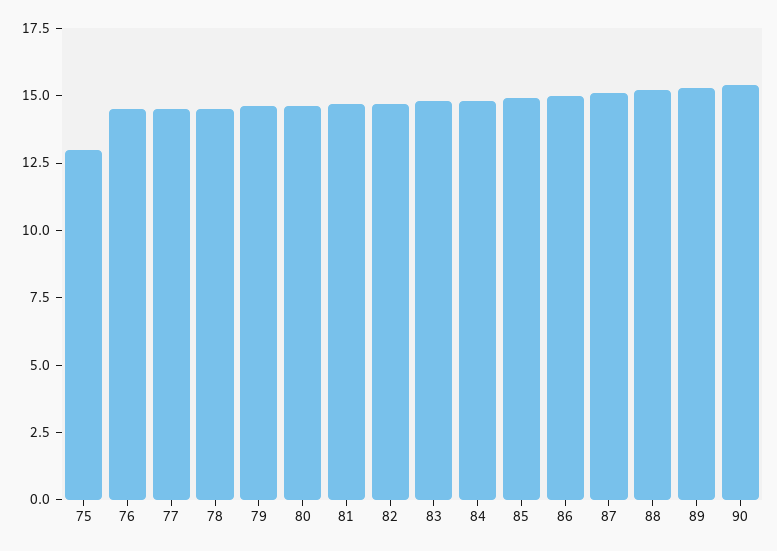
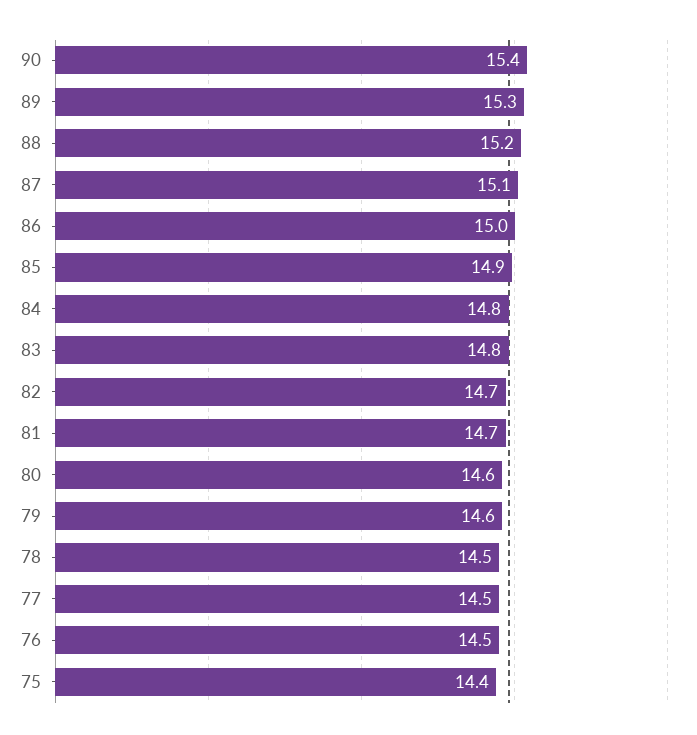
75: 13 -> 14.4

